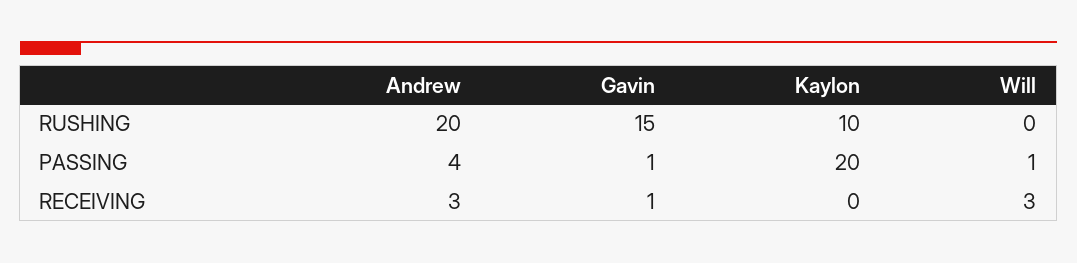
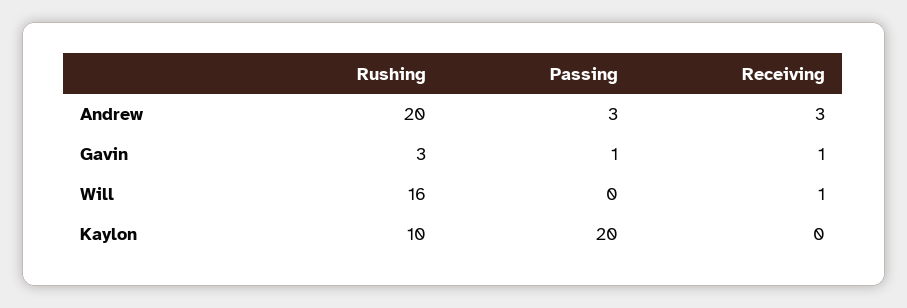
Gavin, RUSHING: 15 -> 3
Will, RUSHING: 0 -> 16
Andrew, PASSING: 4 -> 3
Will, PASSING: 1 -> 0
Will, RECEIVING: 3 -> 1

